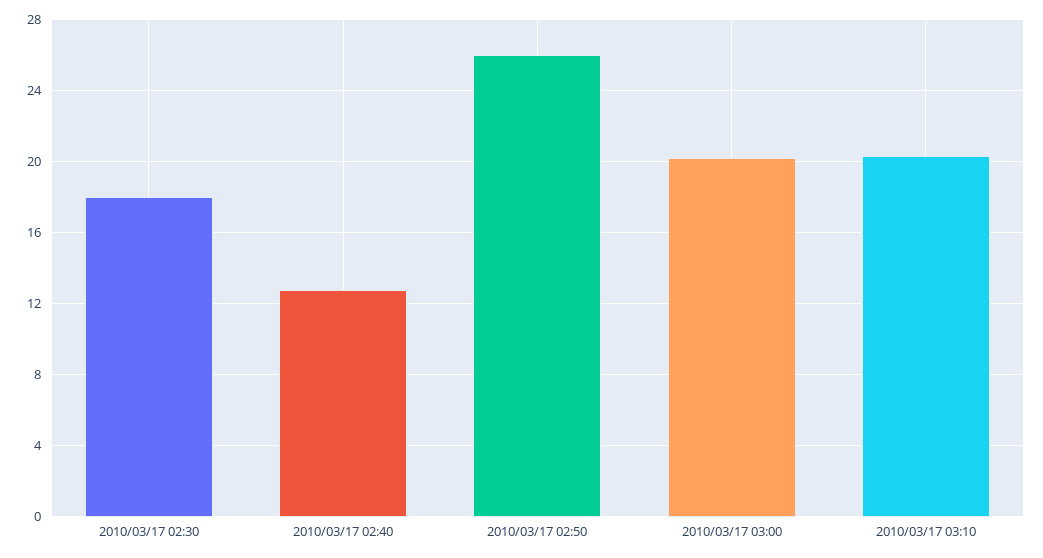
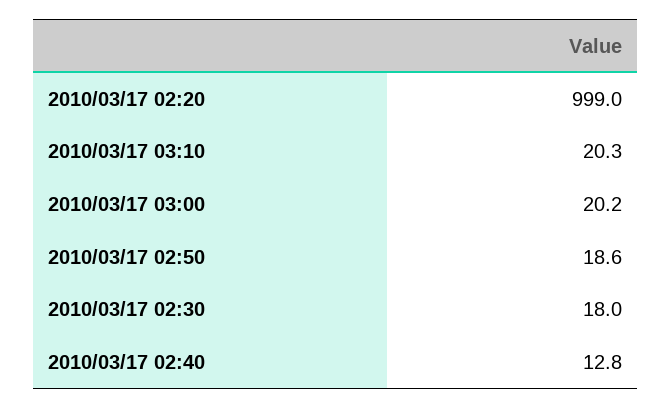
2010/03/17 02:50: 26 -> 18.6
2010/03/17 02:20: none -> 999

